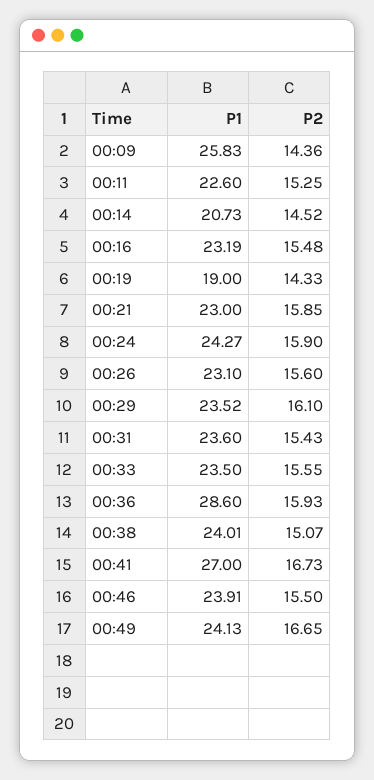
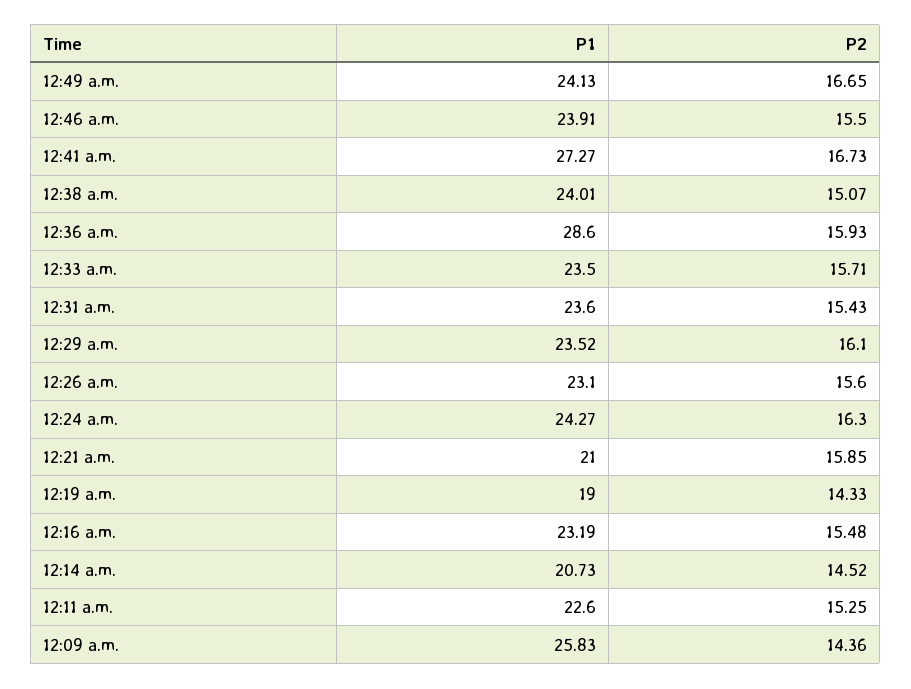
P1, 00:21: 23 -> 21
P2, 00:24: 15.9 -> 16.3
P2, 00:33: 15.55 -> 15.71
P1, 00:41: 27 -> 27.27

